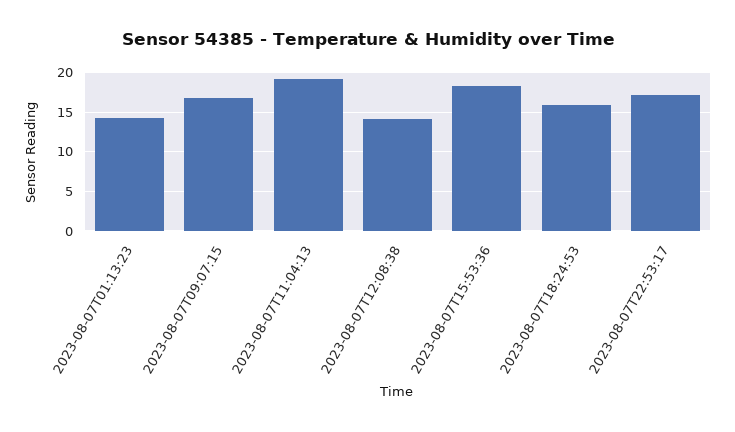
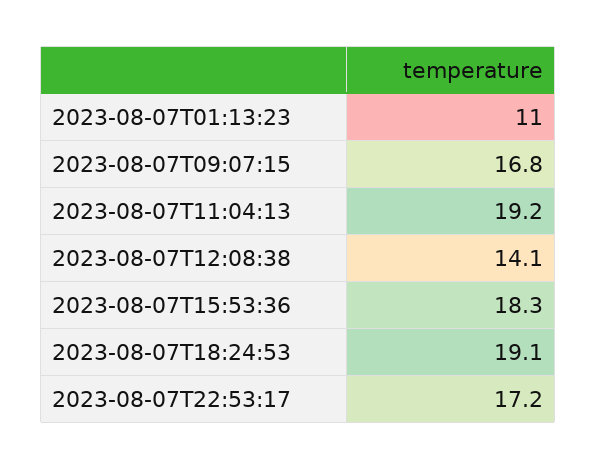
2023-08-07T01:13:23: 14 -> 11
2023-08-07T18:24:53: 16 -> 19.1

